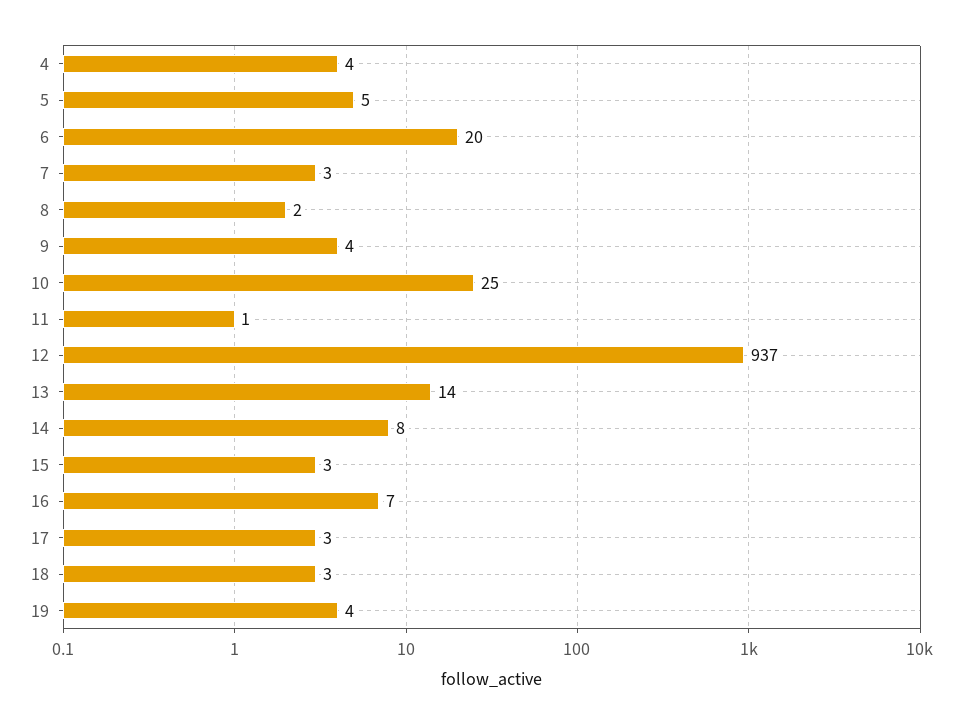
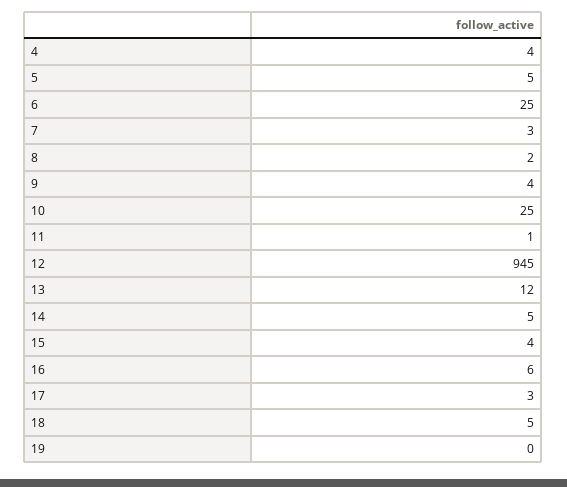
6: 20 -> 25
12: 937 -> 945
13: 14 -> 12
14: 8 -> 5
15: 3 -> 4
16: 7 -> 6
18: 3 -> 5
19: 4 -> 0

